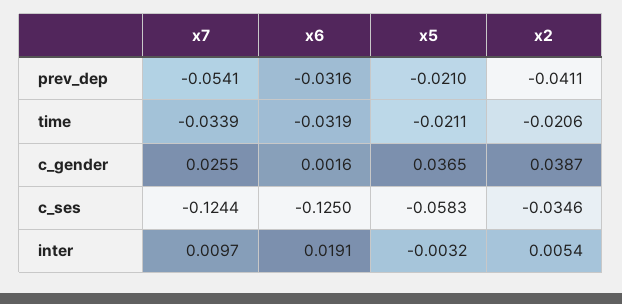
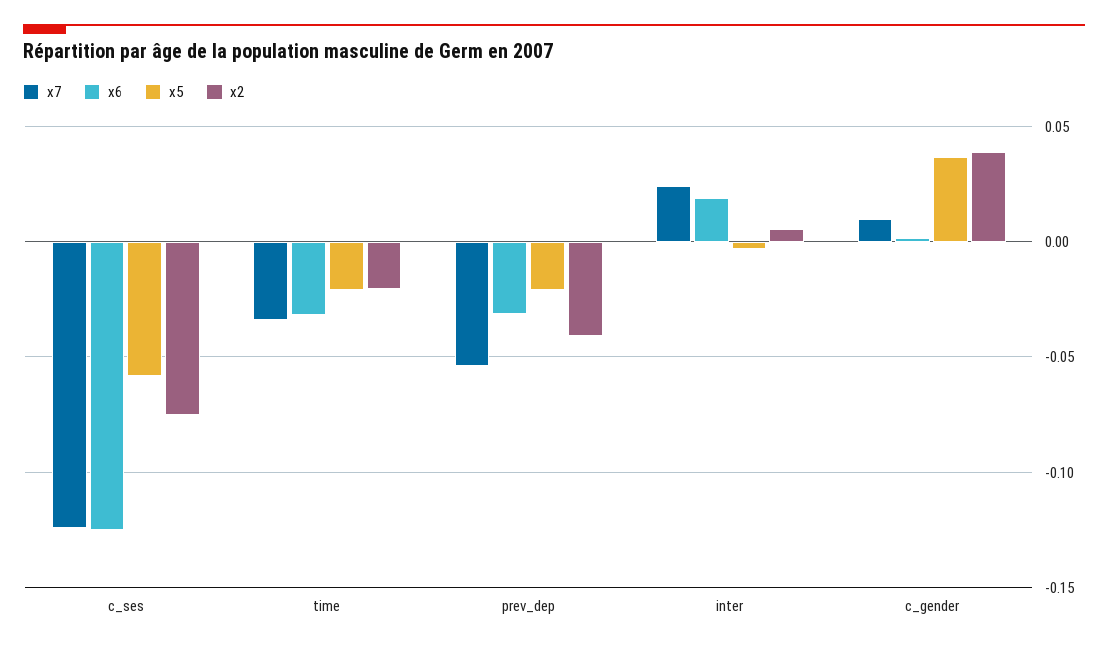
x7, c_gender: 0.0255 -> 0.01
x2, c_ses: -0.0346 -> -0.075
x7, inter: 0.0097 -> 0.025

